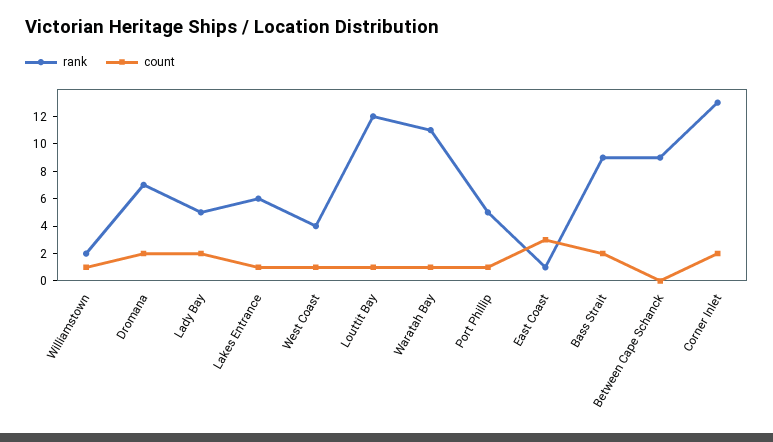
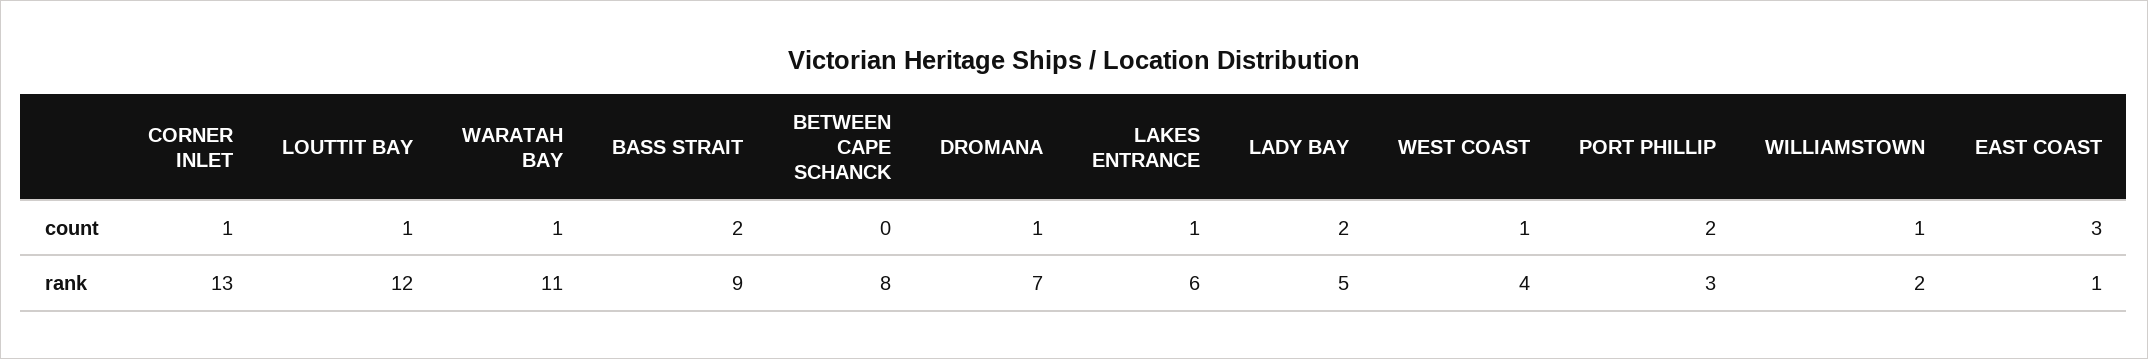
count, Dromana: 2 -> 1
rank, Port Phillip: 5 -> 3
count, Port Phillip: 1 -> 2
rank, Between Cape Schanck: 9 -> 8
count, Corner Inlet: 2 -> 1

